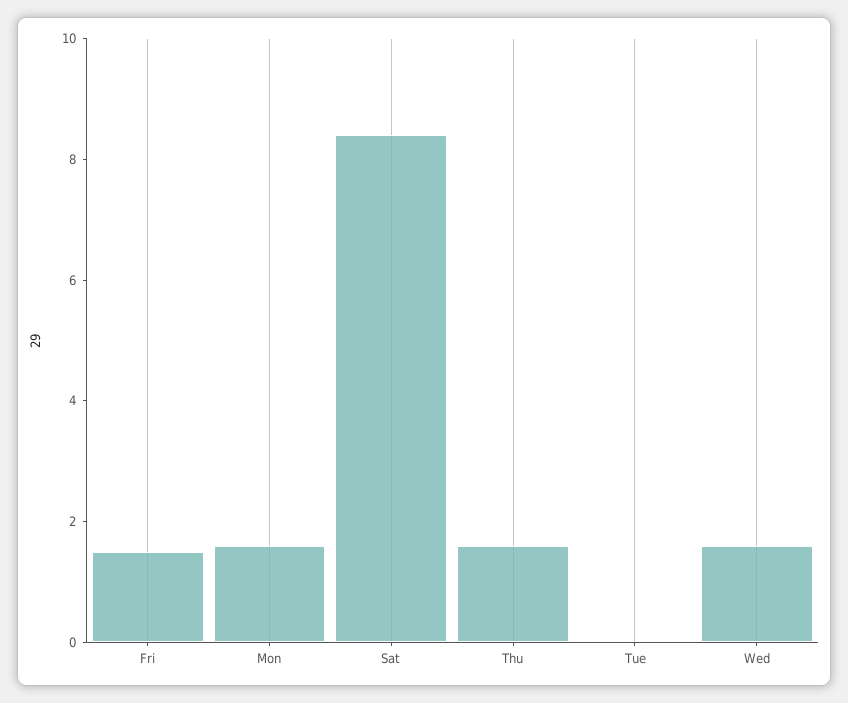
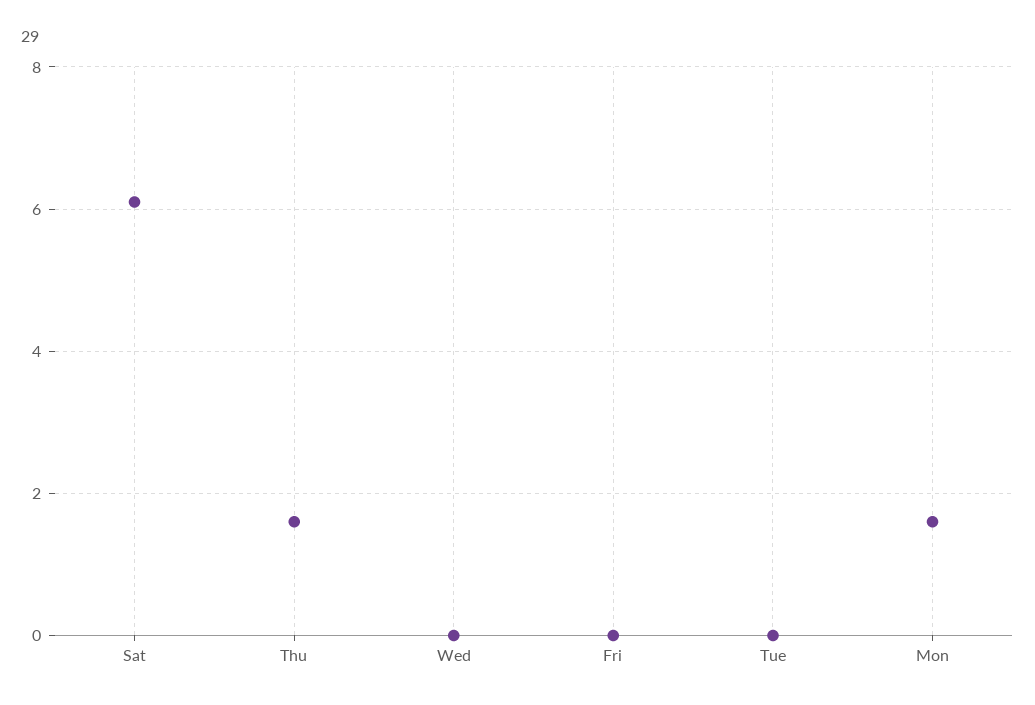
Fri: 1.5 -> 0
Sat: 8.5 -> 6
Wed: 1.5 -> 0

